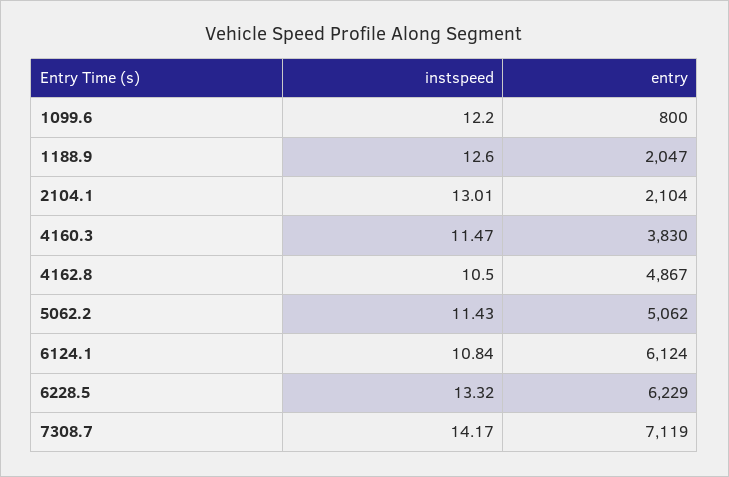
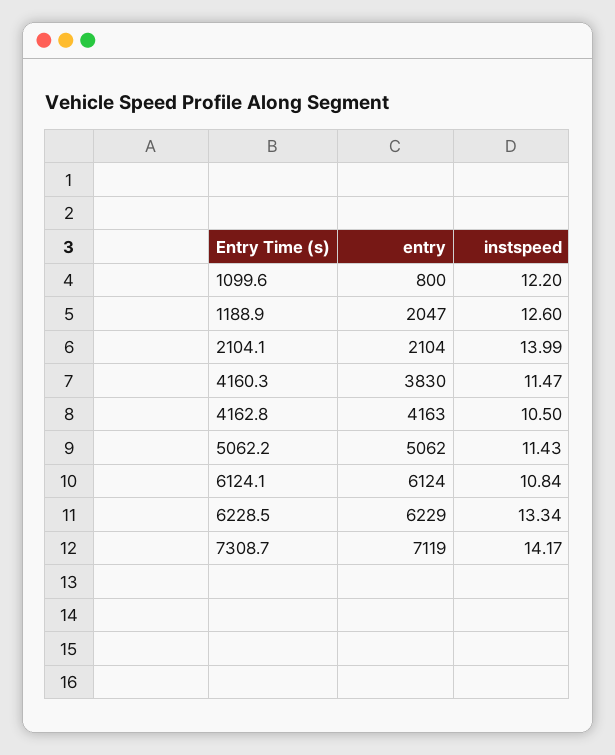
instspeed, 2104.1: 13.01 -> 13.99
entry, 4162.8: 4867 -> 4163
instspeed, 6228.5: 13.32 -> 13.34

